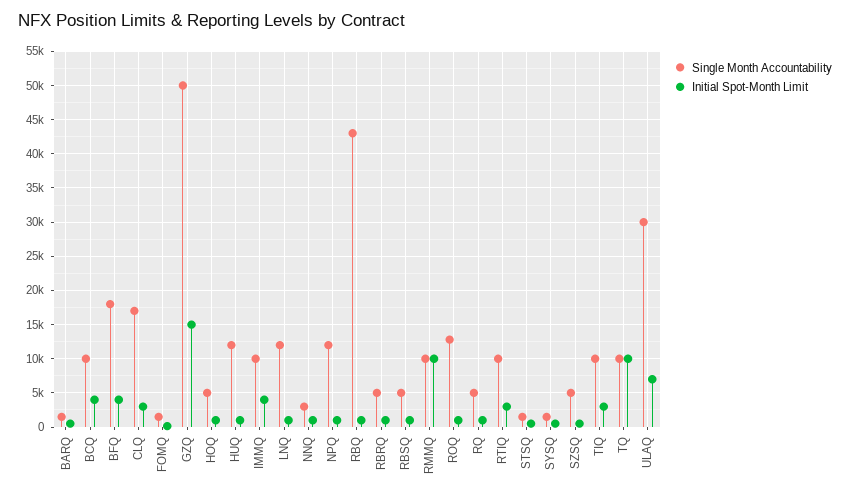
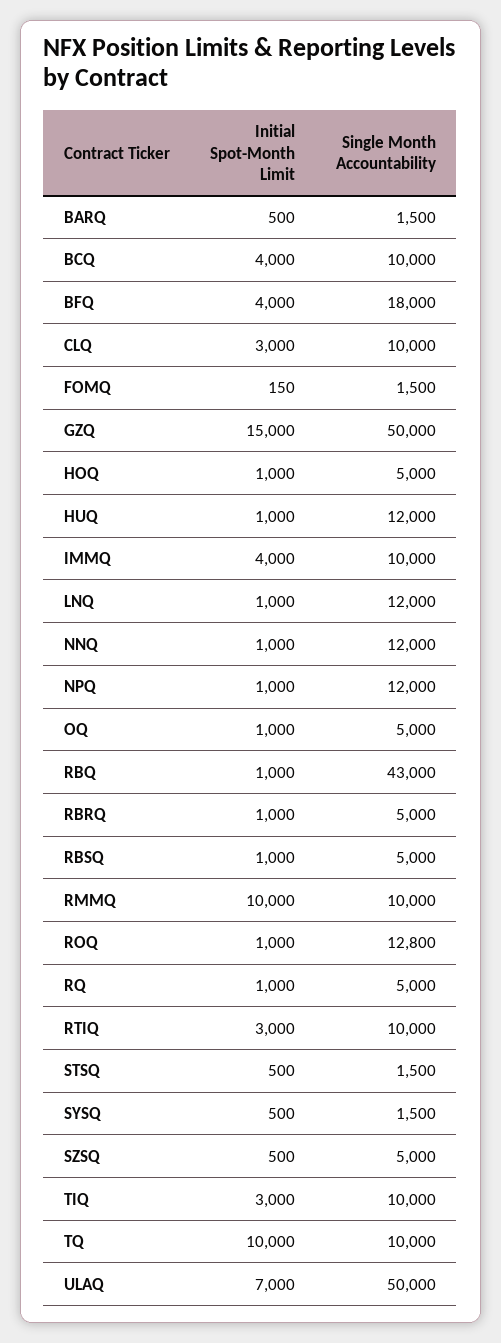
Single Month Accountability, CLQ: 17000 -> 10000
Single Month Accountability, NNQ: 3000 -> 12000
Single Month Accountability, ULAQ: 30000 -> 50000
Initial Spot-Month Limit, OQ: none -> 1000
Single Month Accountability, OQ: none -> 5000

